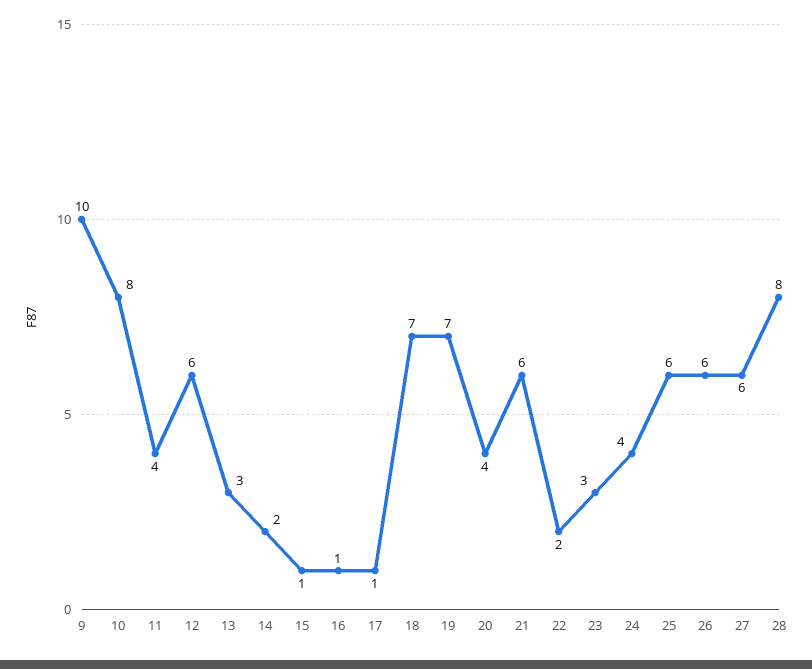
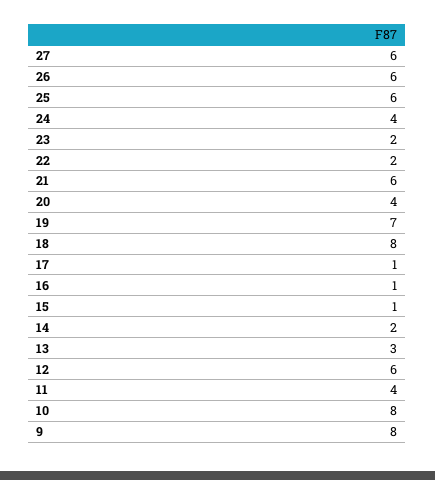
9: 10 -> 8
18: 7 -> 8
23: 3 -> 2
28: 8 -> none

